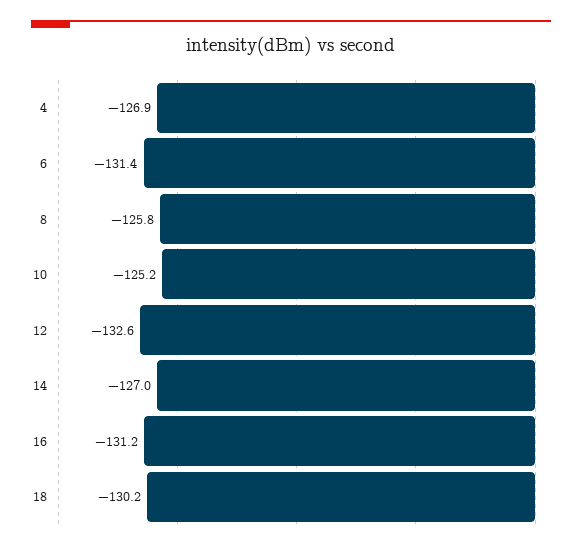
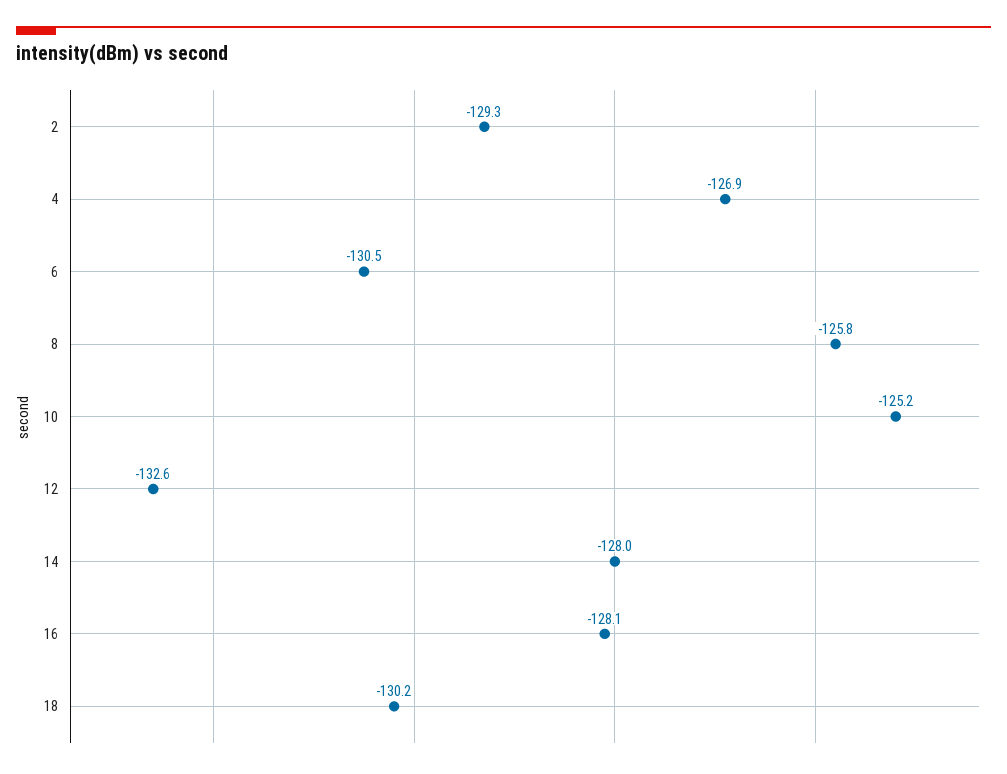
6: -131.4 -> -130.5
14: -127 -> -128
16: -131.2 -> -128.1
2: none -> -129.3

